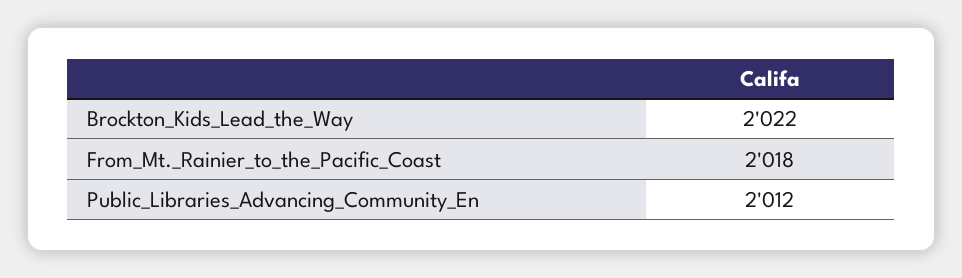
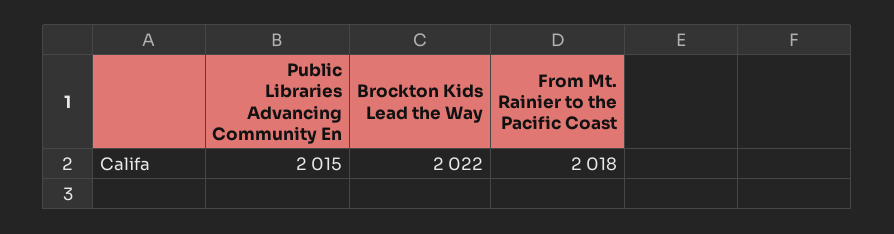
Public_Libraries_Advancing_Community_En: 2012 -> 2015

